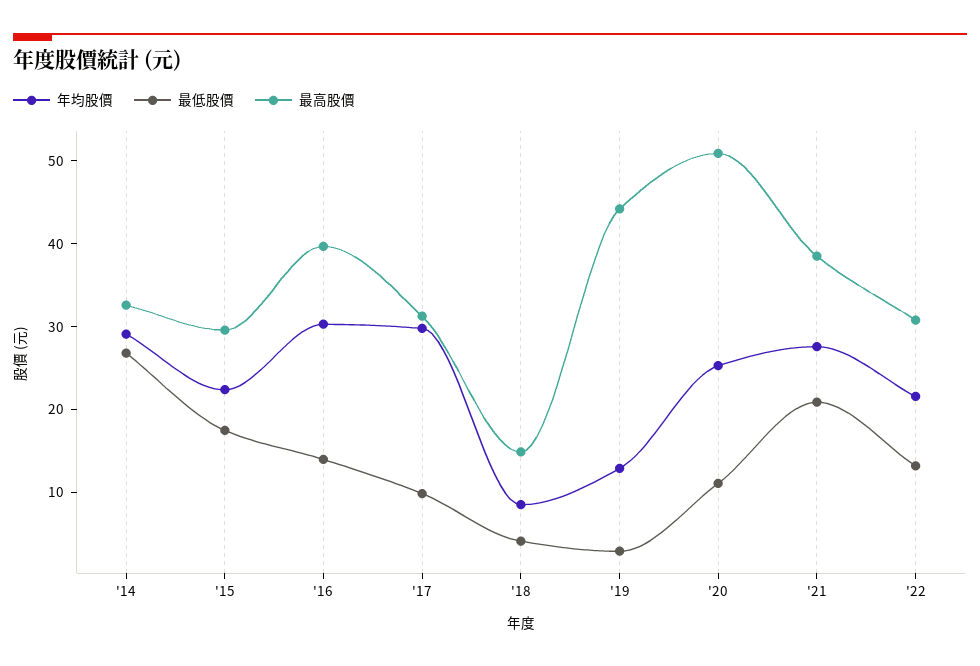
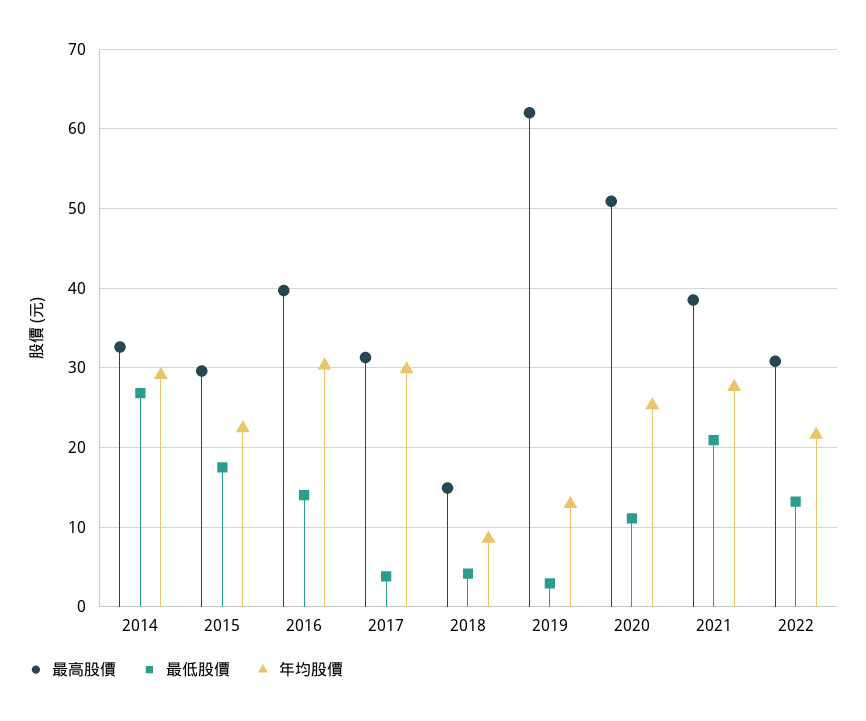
最低股價, '17: 10 -> 4
最高股價, '19: 44 -> 62

